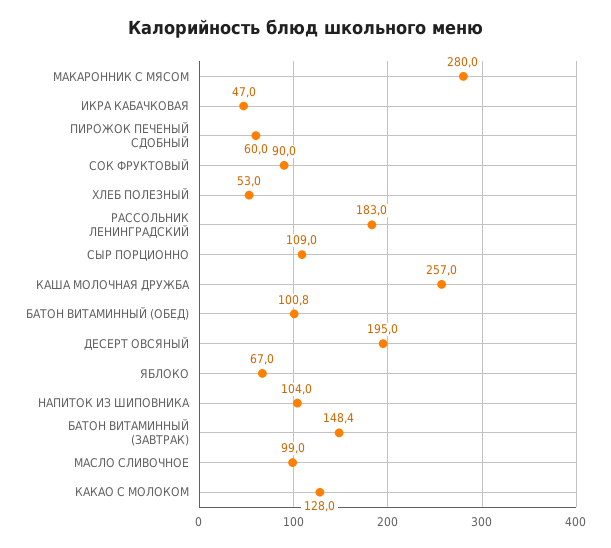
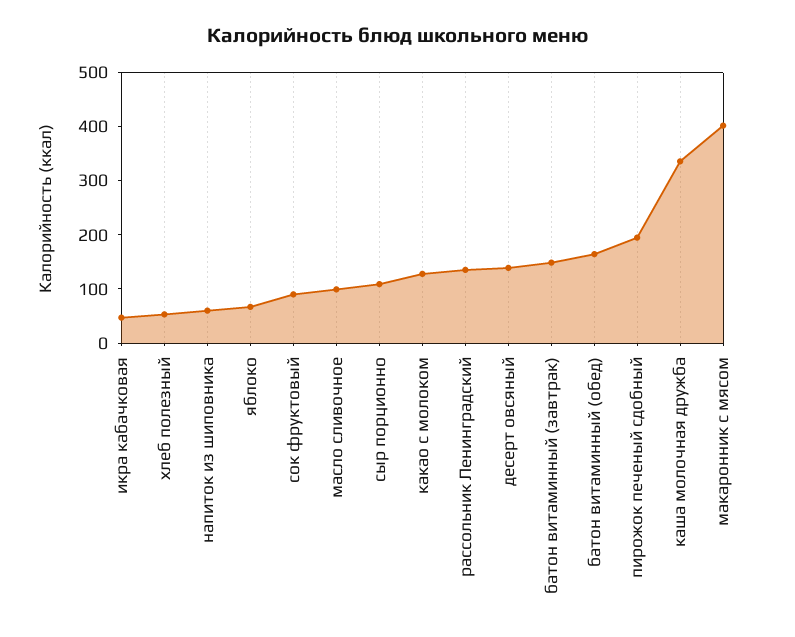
МАКАРОННИК С МЯСОМ: 280 -> 400
ПИРОЖОК ПЕЧЕНЫЙ СДОБНЫЙ: 60 -> 200
РАССОЛЬНИК ЛЕНИНГРАДСКИЙ: 183 -> 140
КАША МОЛОЧНАЯ ДРУЖБА: 257 -> 340
БАТОН ВИТАМИННЫЙ (ОБЕД): 100.8 -> 160
ДЕСЕРТ ОВСЯНЫЙ: 195 -> 140
НАПИТОК ИЗ ШИПОВНИКА: 104 -> 60

